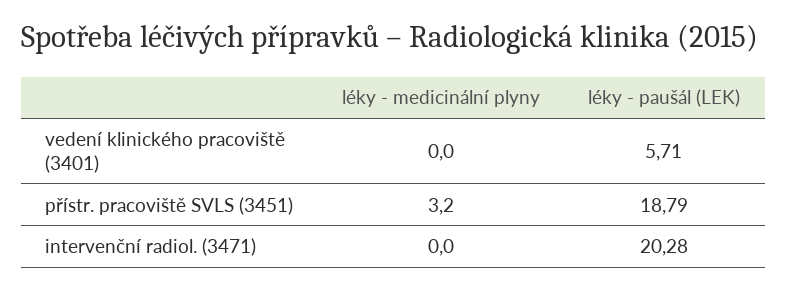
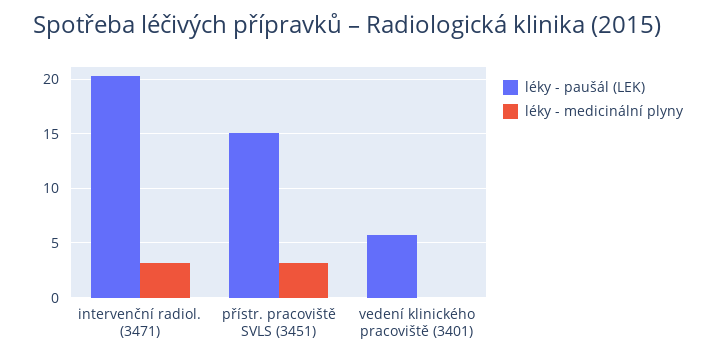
léky - paušál (LEK), přístr. pracoviště SVLS (3451): 18.79 -> 15
léky - medicinální plyny, intervenční radiol. (3471): 0 -> 3

